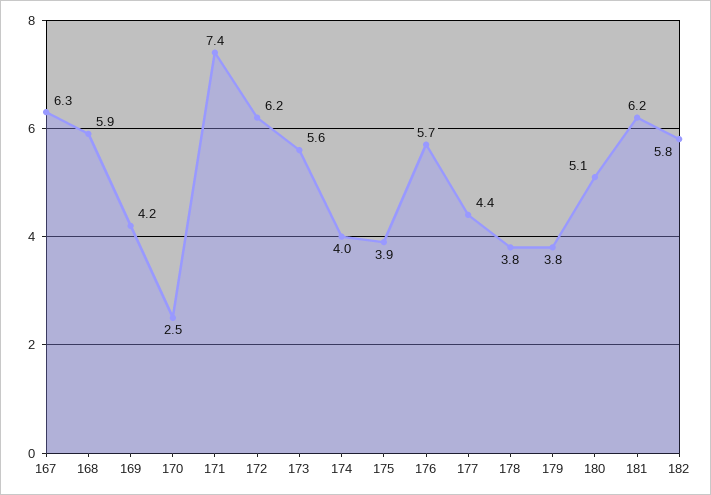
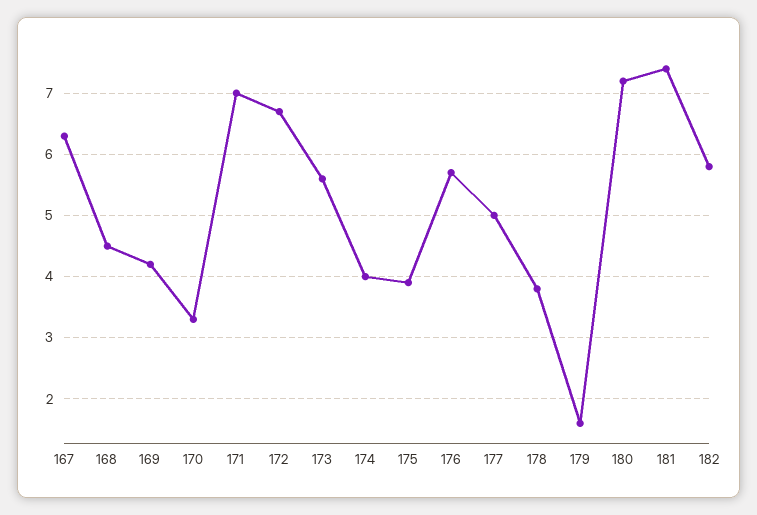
168: 5.9 -> 4.5
170: 2.5 -> 3.3
171: 7.4 -> 7
172: 6.2 -> 6.7
177: 4.4 -> 5
179: 3.8 -> 1.6
180: 5.1 -> 7.2
181: 6.2 -> 7.4

